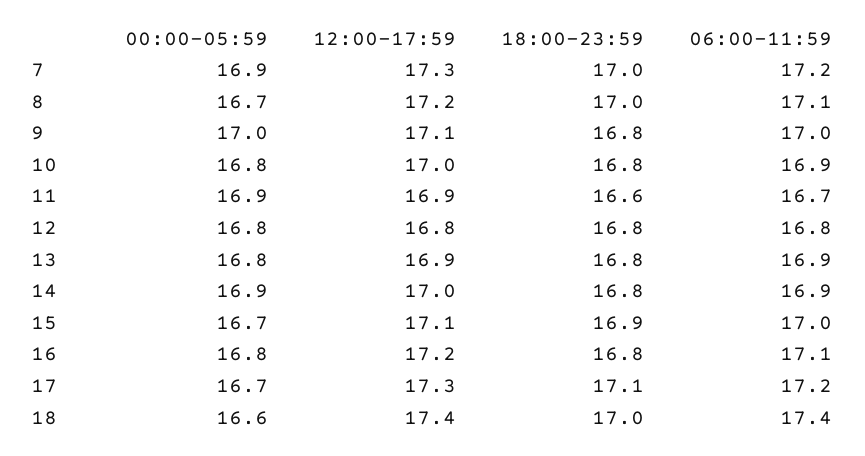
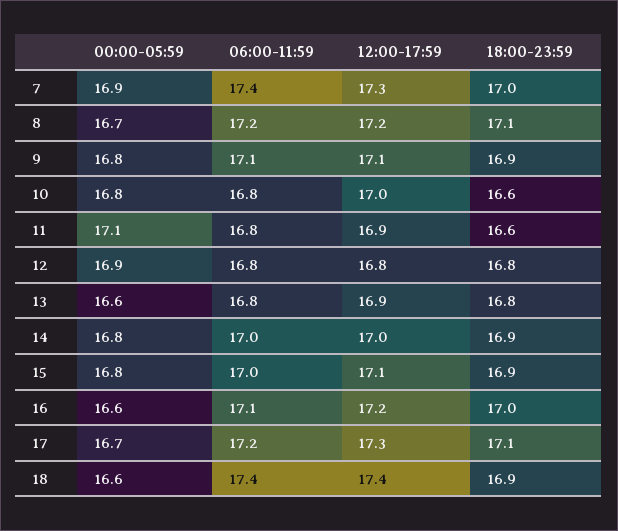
06:00-11:59, 7: 17.2 -> 17.4
18:00-23:59, 8: 17 -> 17.1
06:00-11:59, 8: 17.1 -> 17.2
00:00-05:59, 9: 17 -> 16.8
18:00-23:59, 9: 16.8 -> 16.9
06:00-11:59, 9: 17 -> 17.1
18:00-23:59, 10: 16.8 -> 16.6
06:00-11:59, 10: 16.9 -> 16.8
00:00-05:59, 11: 16.9 -> 17.1
06:00-11:59, 11: 16.7 -> 16.8
00:00-05:59, 12: 16.8 -> 16.9
00:00-05:59, 13: 16.8 -> 16.6
06:00-11:59, 13: 16.9 -> 16.8
00:00-05:59, 14: 16.9 -> 16.8
18:00-23:59, 14: 16.8 -> 16.9
06:00-11:59, 14: 16.9 -> 17
00:00-05:59, 15: 16.7 -> 16.8
00:00-05:59, 16: 16.8 -> 16.6
18:00-23:59, 16: 16.8 -> 17
18:00-23:59, 18: 17 -> 16.9

